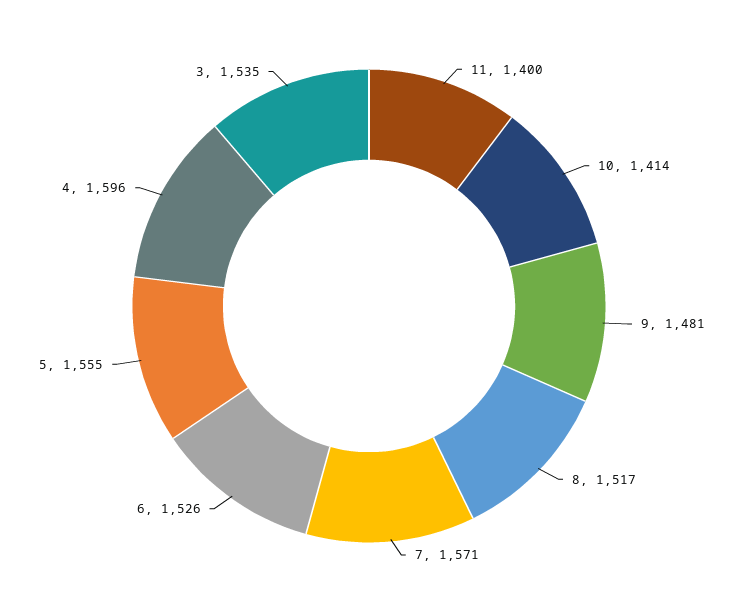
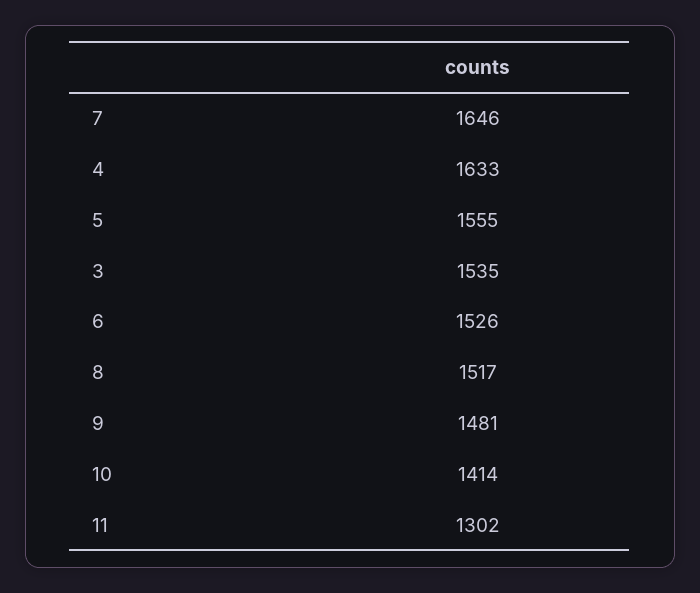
11: 1400 -> 1302
7: 1571 -> 1646
4: 1596 -> 1633

